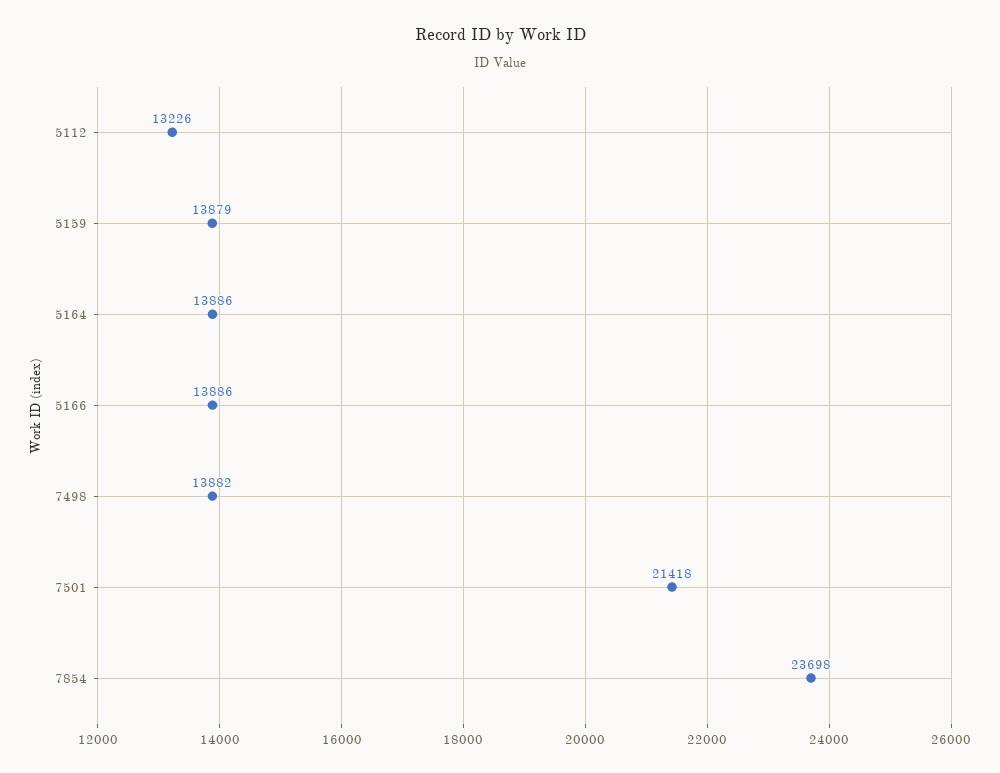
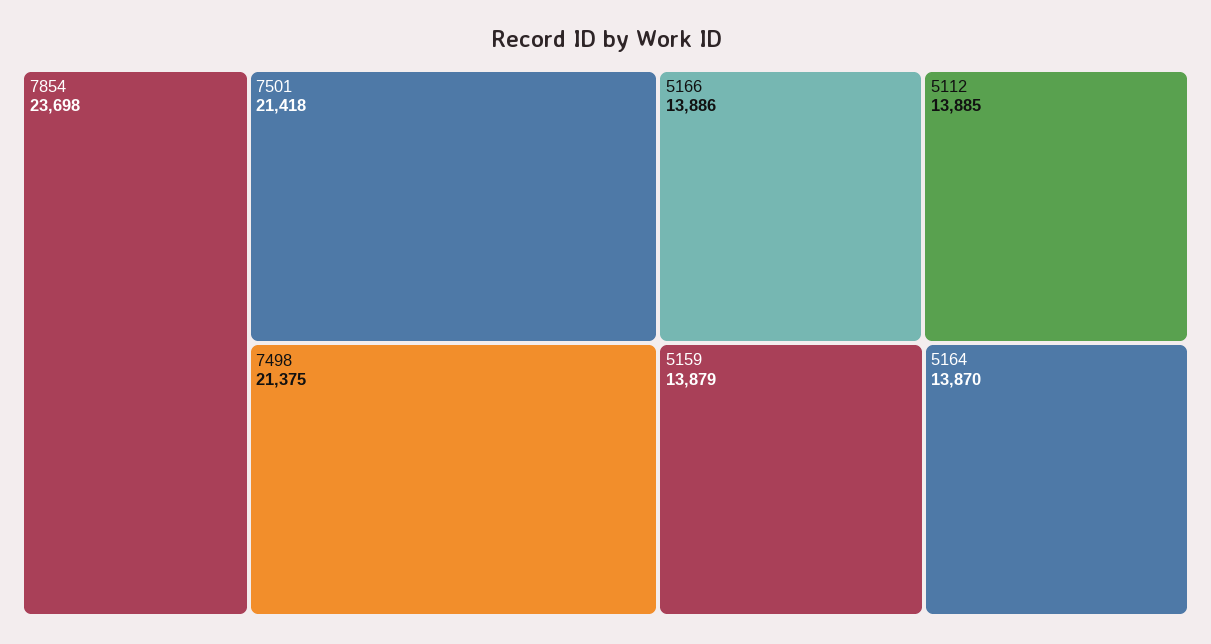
5112: 13226 -> 13885
5164: 13886 -> 13870
7498: 13882 -> 21375

